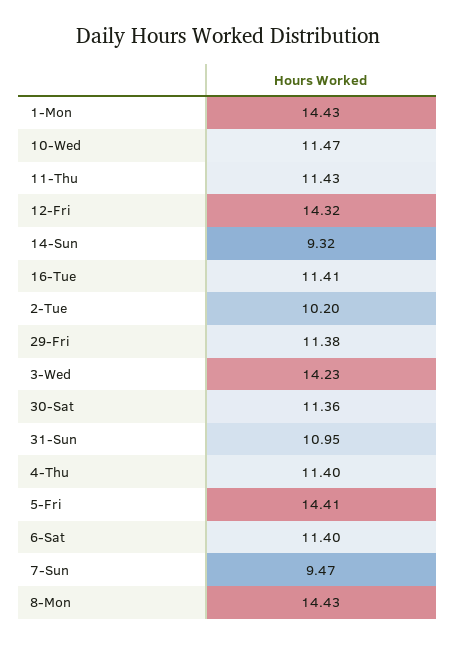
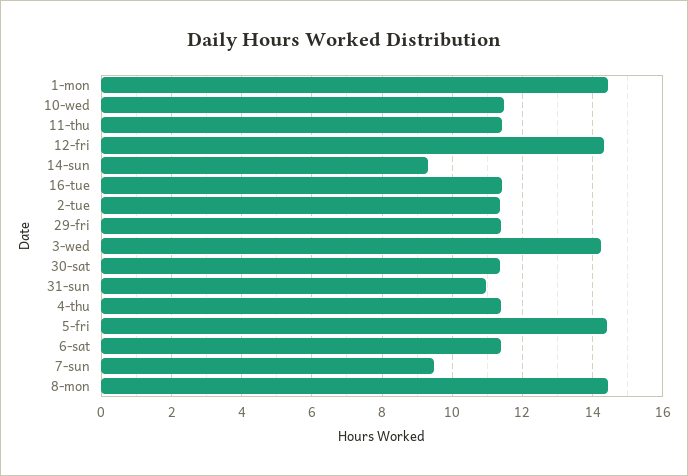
2-Tue: 10.2 -> 11.4

